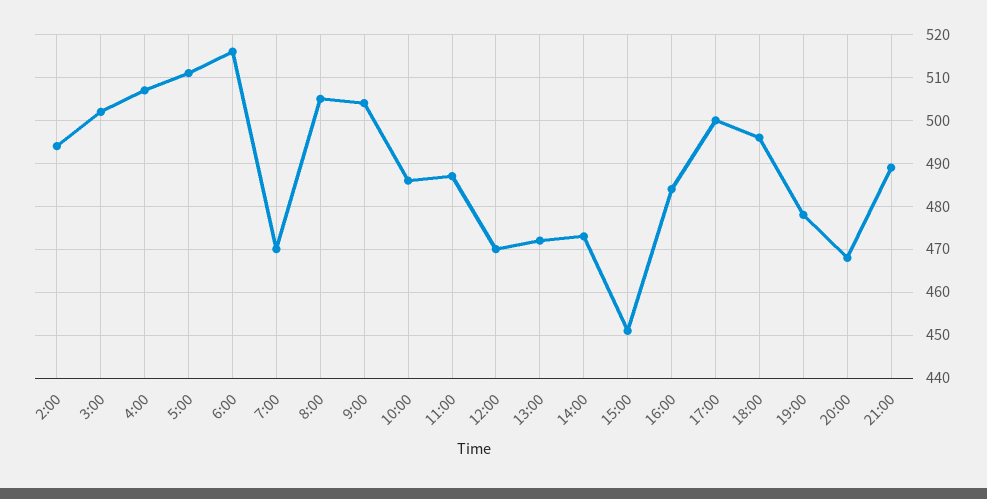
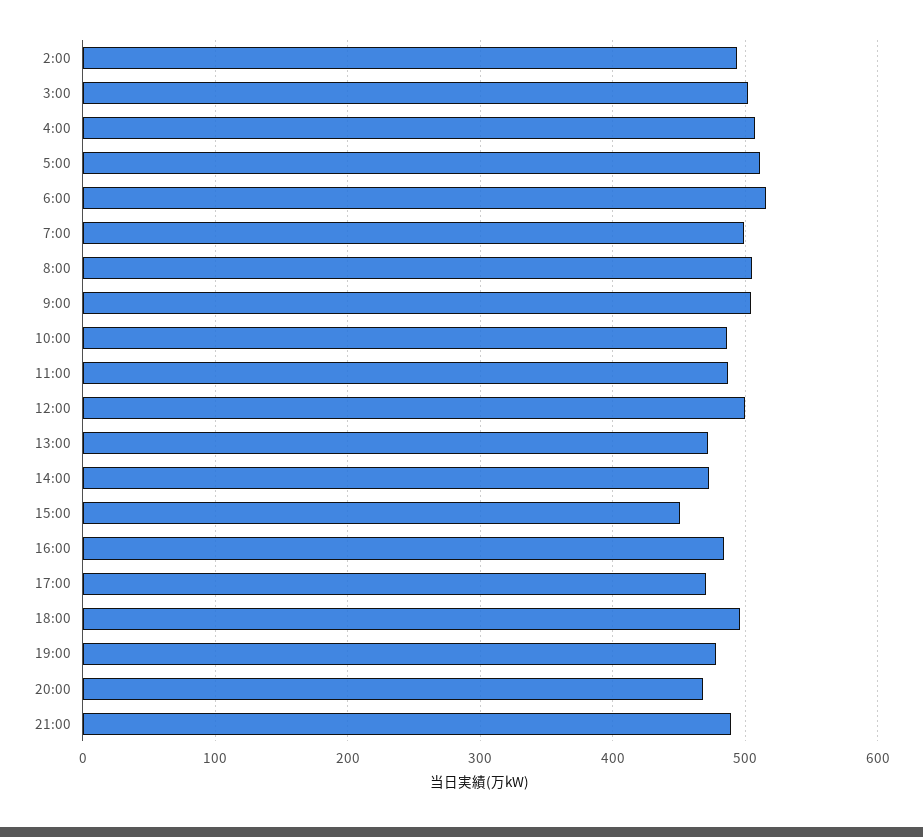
7:00: 470 -> 500
12:00: 470 -> 500
17:00: 500 -> 470

